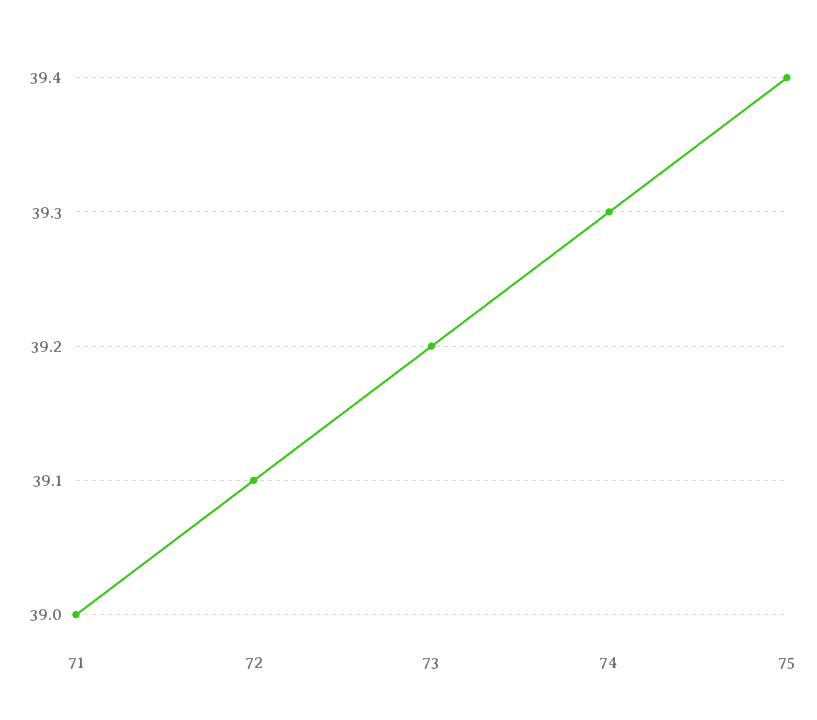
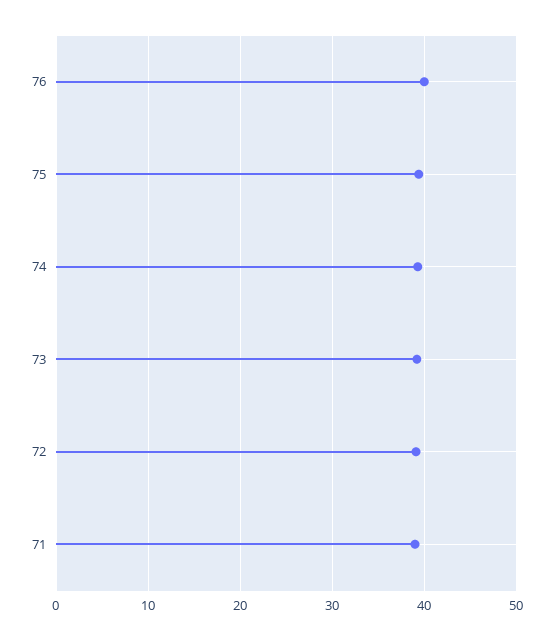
76: none -> 40

